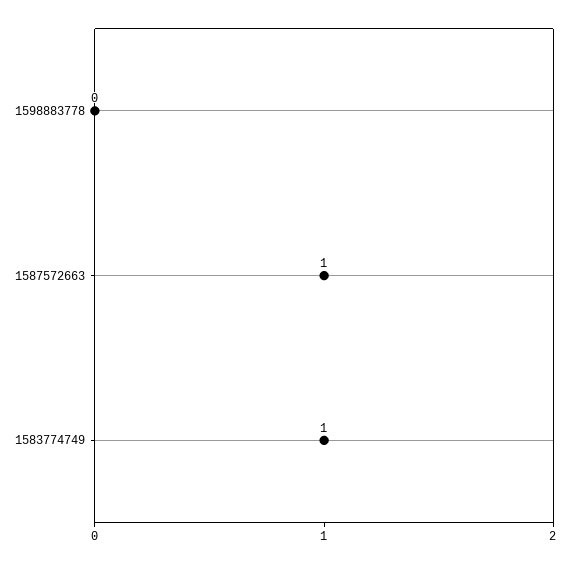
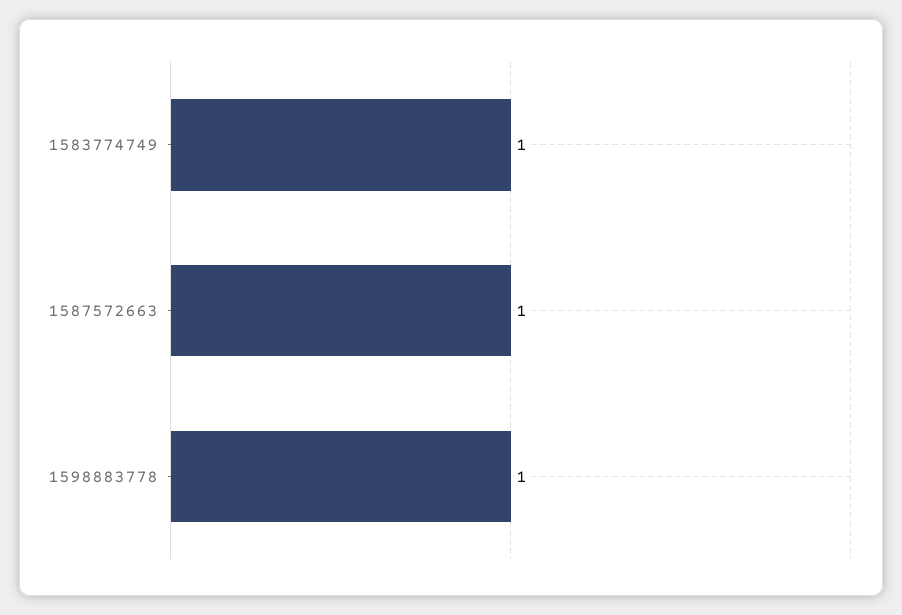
1598883778: 0 -> 1

